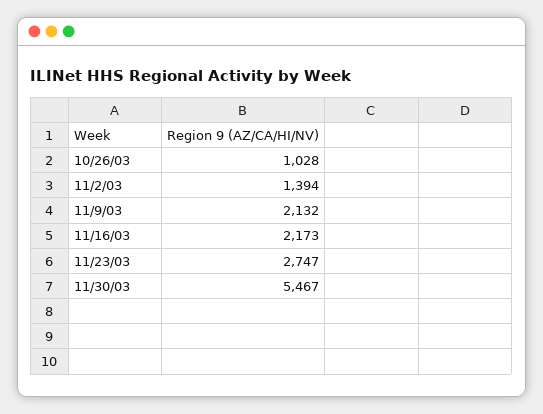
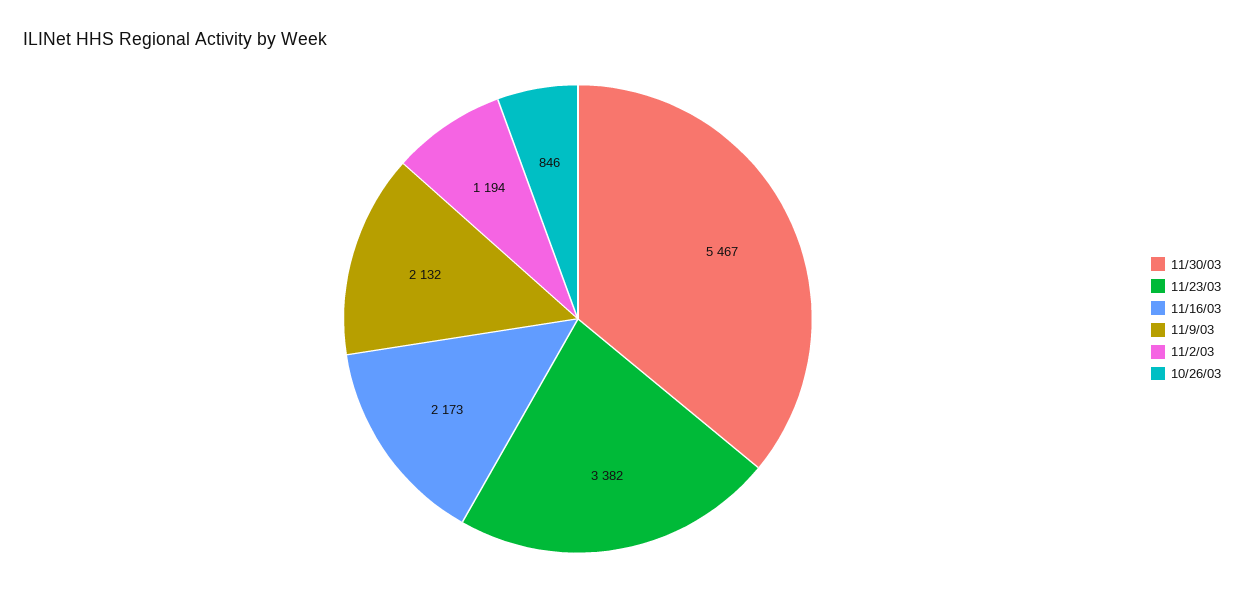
10/26/03: 1028 -> 846
11/2/03: 1394 -> 1194
11/23/03: 2747 -> 3382

